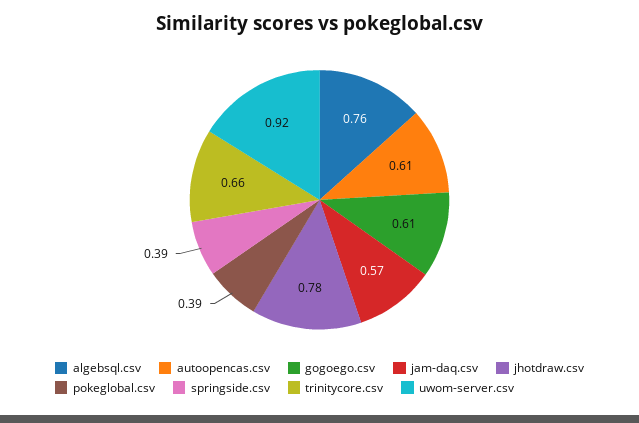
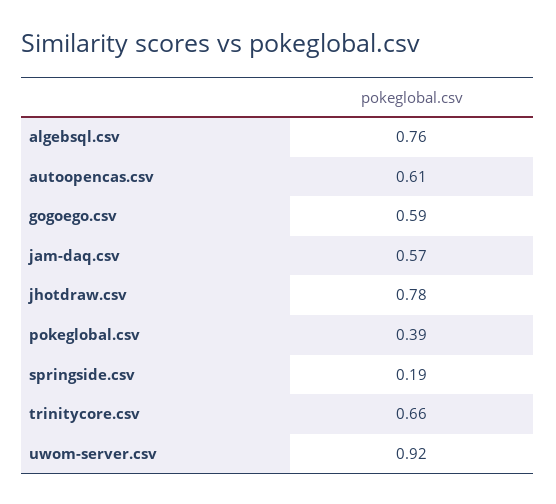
gogoego.csv: 0.61 -> 0.59
springside.csv: 0.39 -> 0.19

